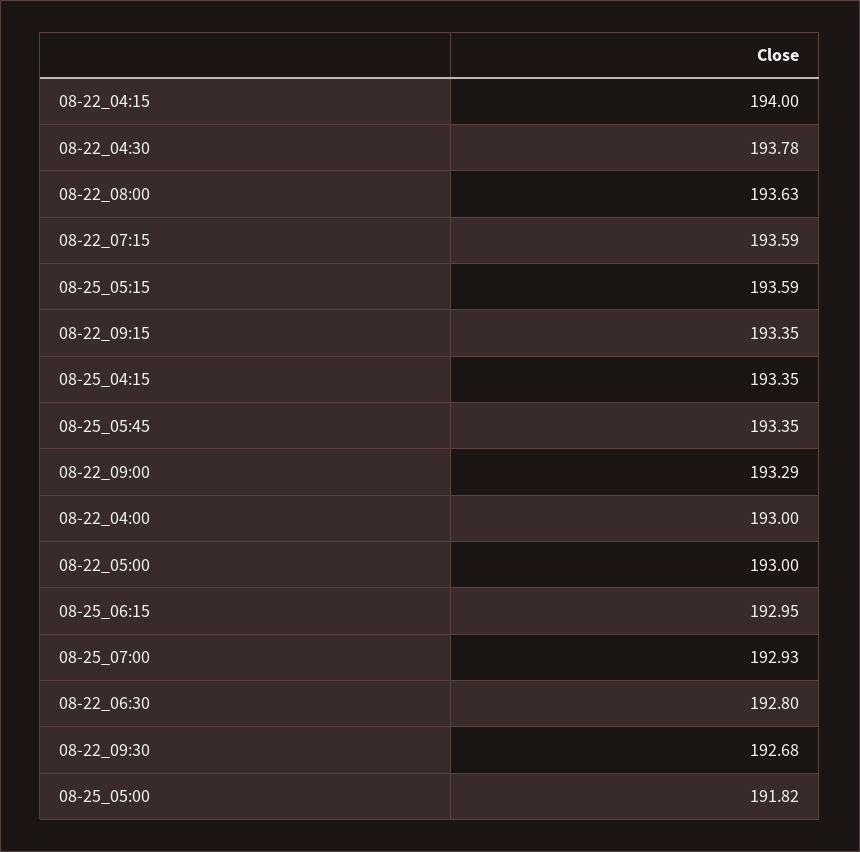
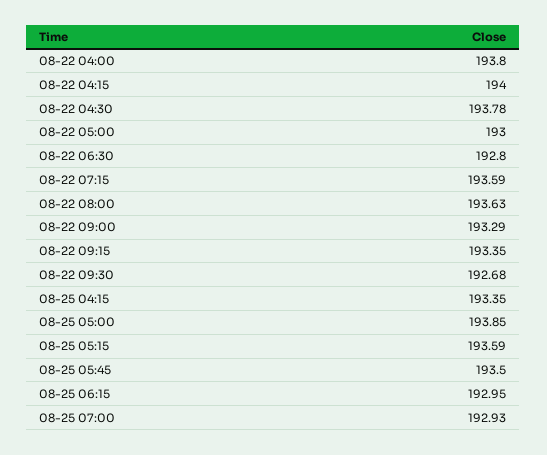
08-25_05:45: 193.35 -> 193.5
08-22_04:00: 193 -> 193.8
08-25_05:00: 191.82 -> 193.85

